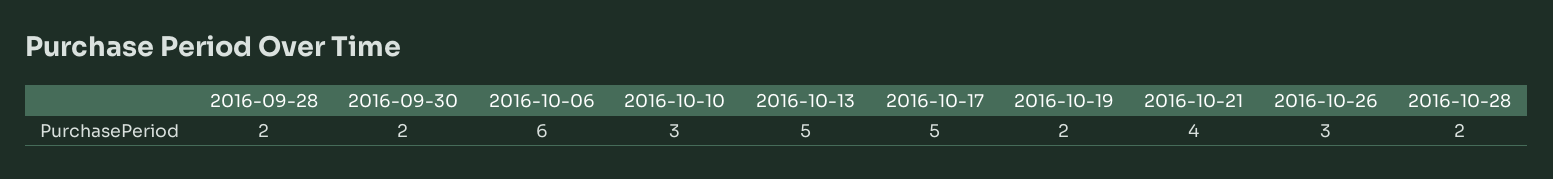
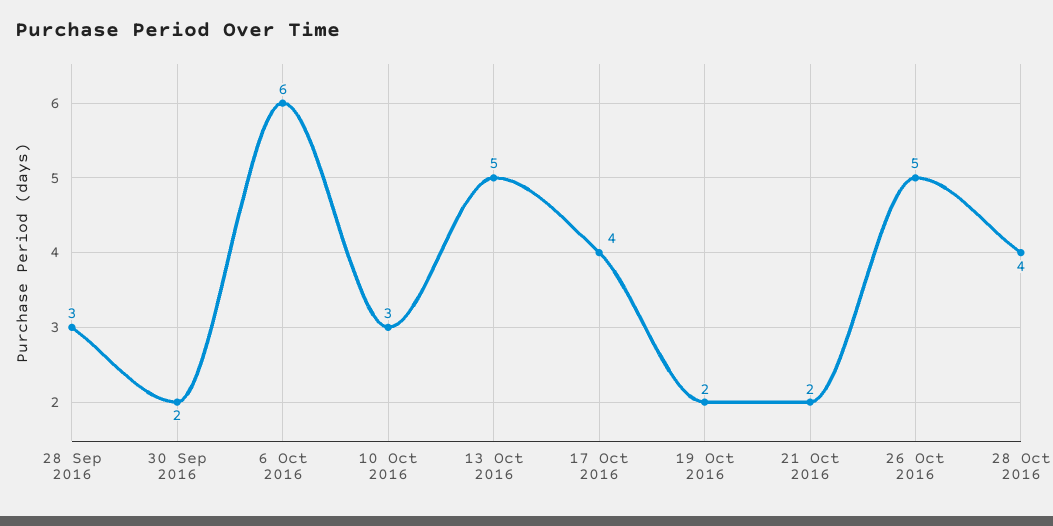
2016-09-28: 2 -> 3
2016-10-17: 5 -> 4
2016-10-21: 4 -> 2
2016-10-26: 3 -> 5
2016-10-28: 2 -> 4

